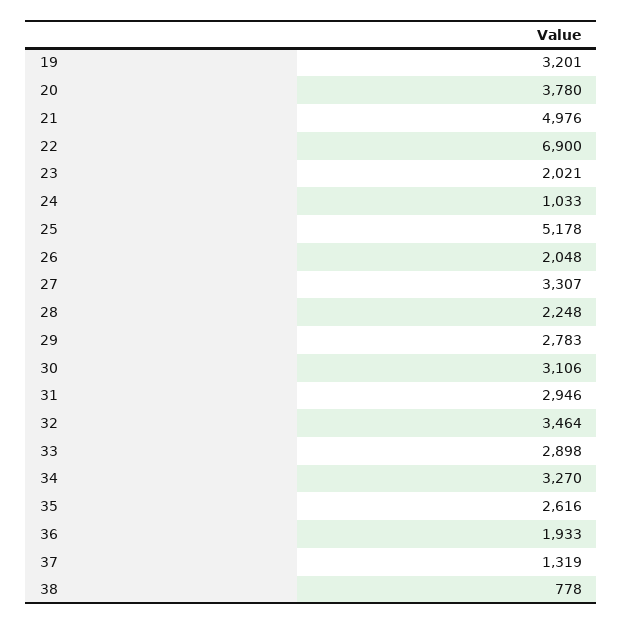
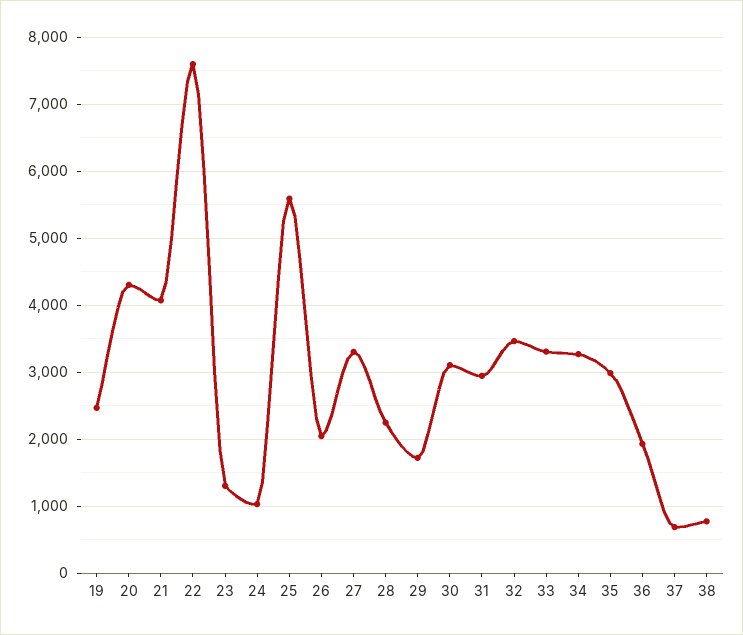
19: 3201 -> 2500
20: 3780 -> 4300
21: 4976 -> 4100
22: 6900 -> 7600
23: 2021 -> 1300
25: 5178 -> 5600
29: 2783 -> 1700
33: 2898 -> 3300
35: 2616 -> 3000
37: 1319 -> 700

